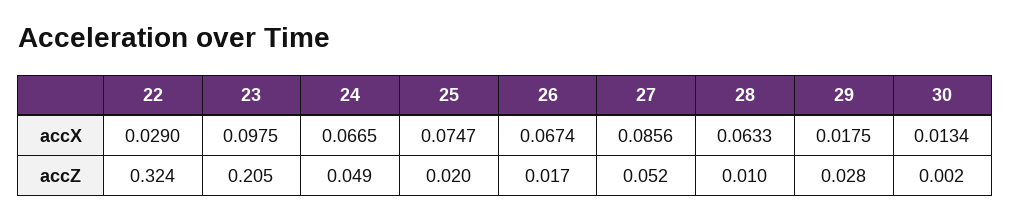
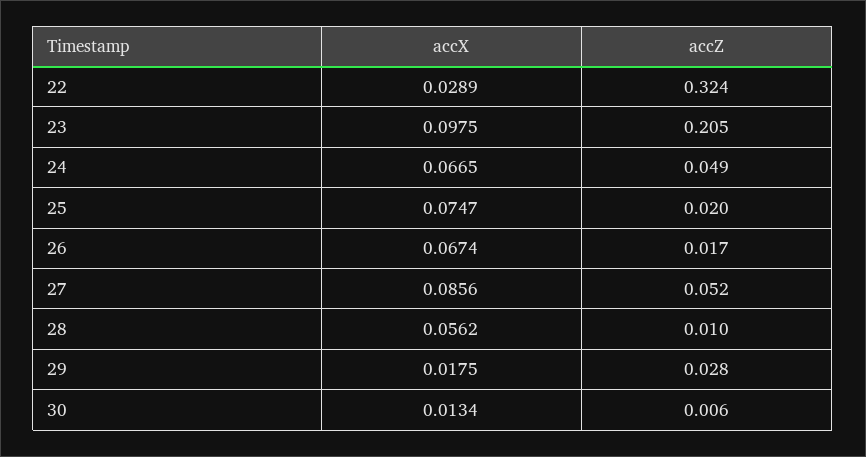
22, accX: 0.029 -> 0.0289
28, accX: 0.0633 -> 0.0562
30, accZ: 0.002 -> 0.006

